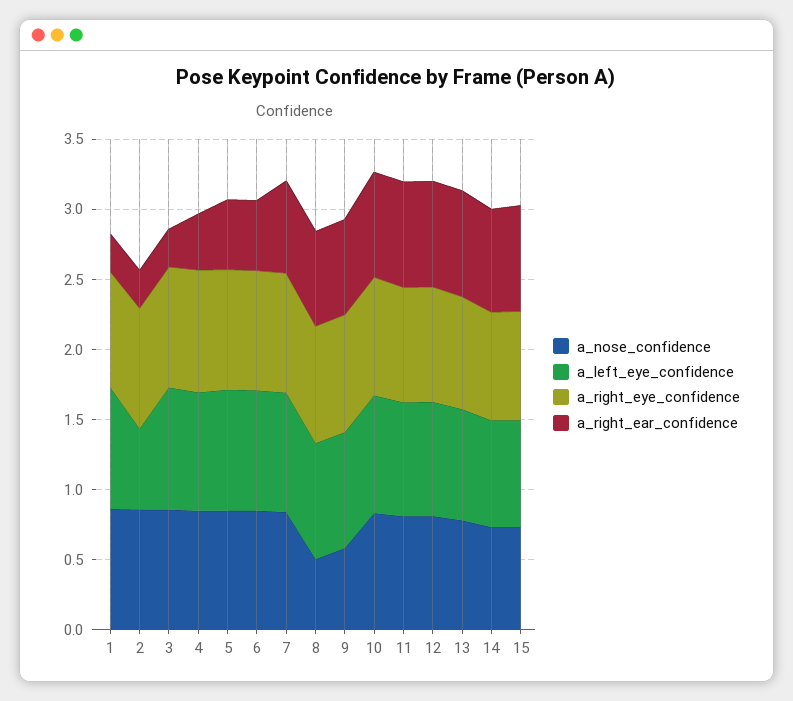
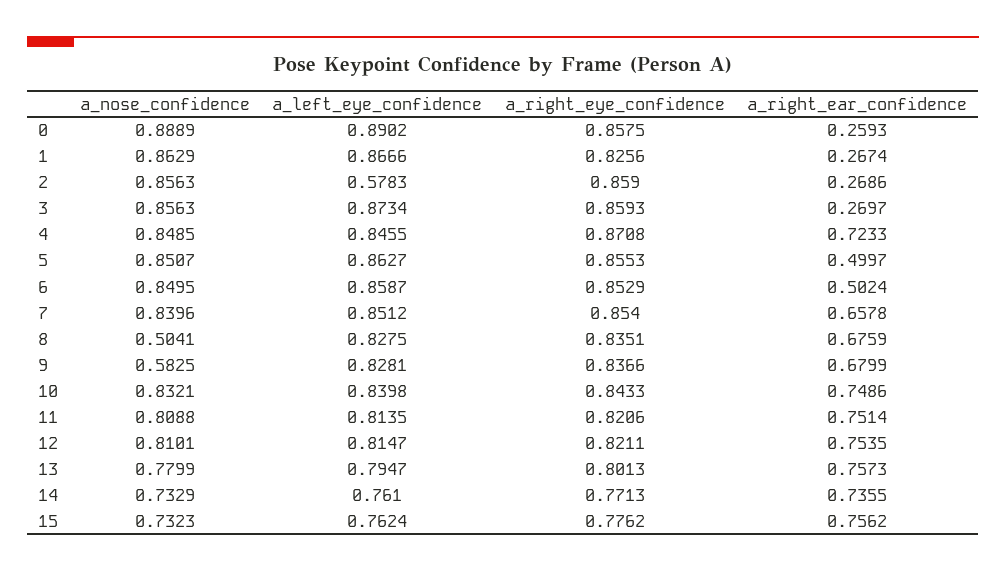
a_right_ear_confidence, 4: 0.4 -> 0.7233
a_nose_confidence, 0: none -> 0.8889
a_left_eye_confidence, 0: none -> 0.8902
a_right_eye_confidence, 0: none -> 0.8575
a_right_ear_confidence, 0: none -> 0.2593

